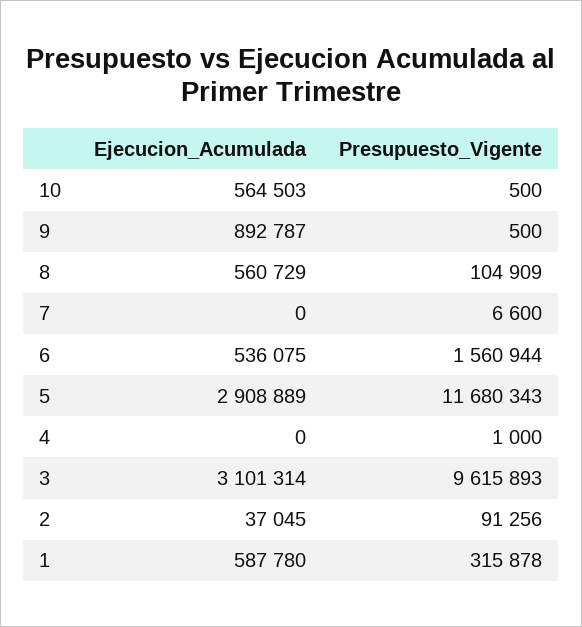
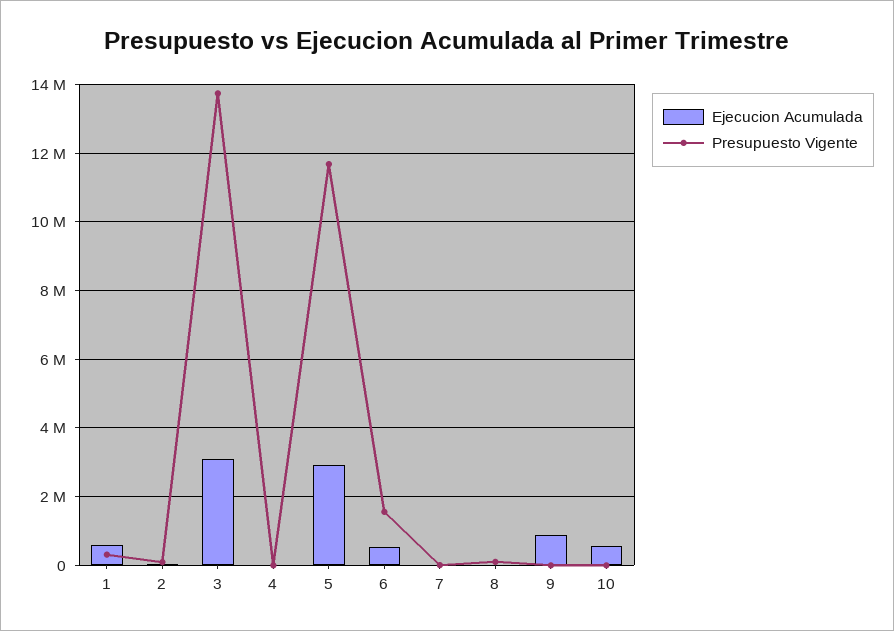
Ejecucion_Acumulada, 8: 560729 -> 0
Presupuesto_Vigente, 3: 9615893 -> 13800000

